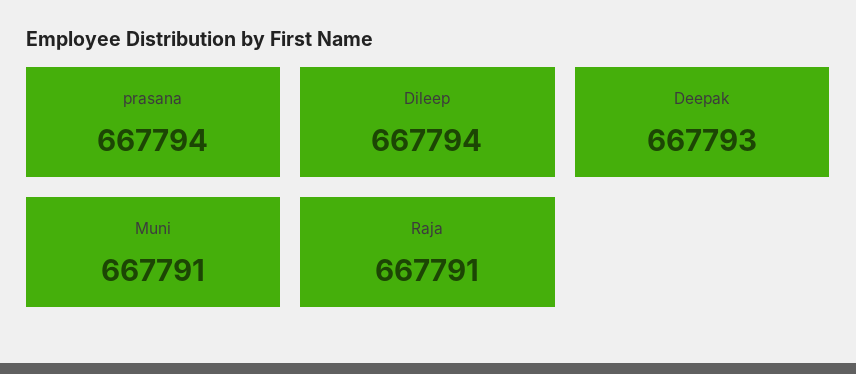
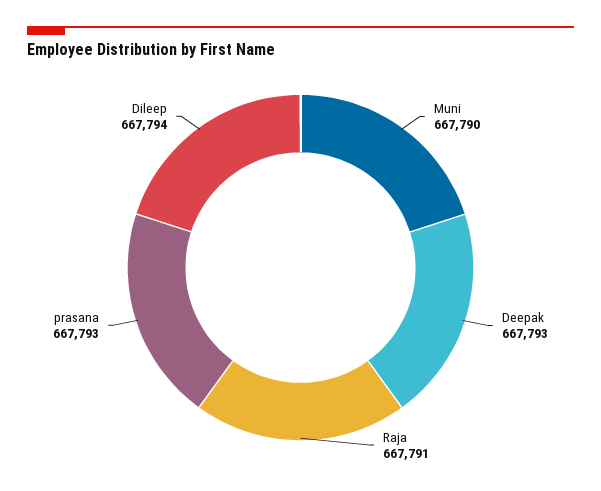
prasana: 667794 -> 667793
Muni: 667791 -> 667790

